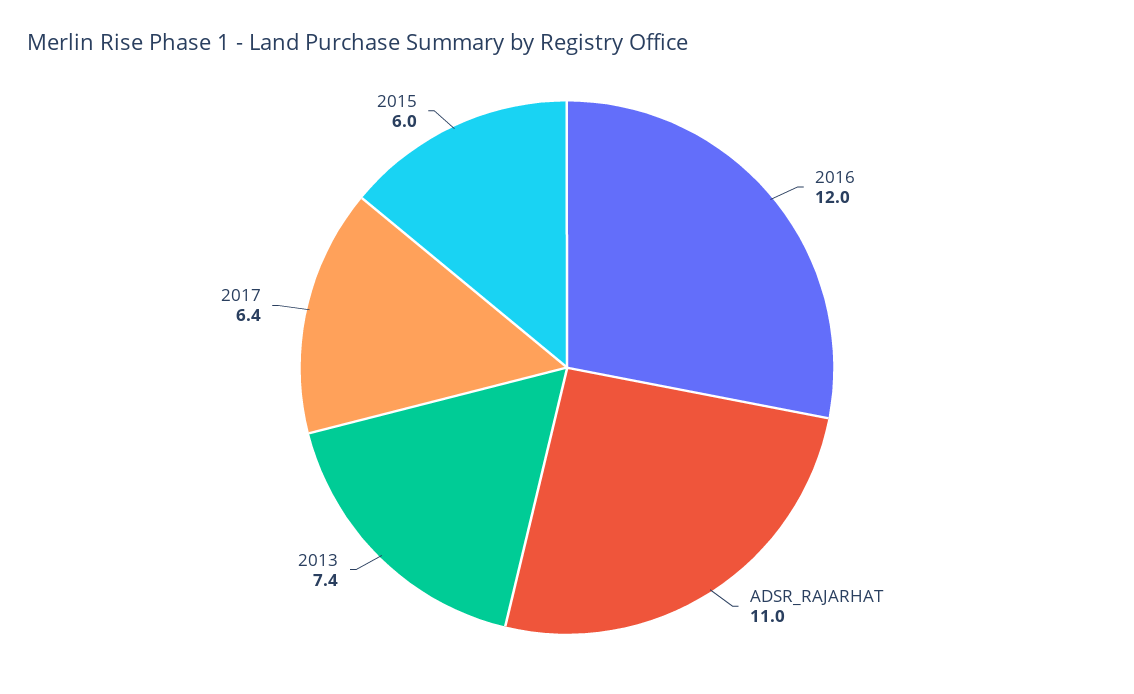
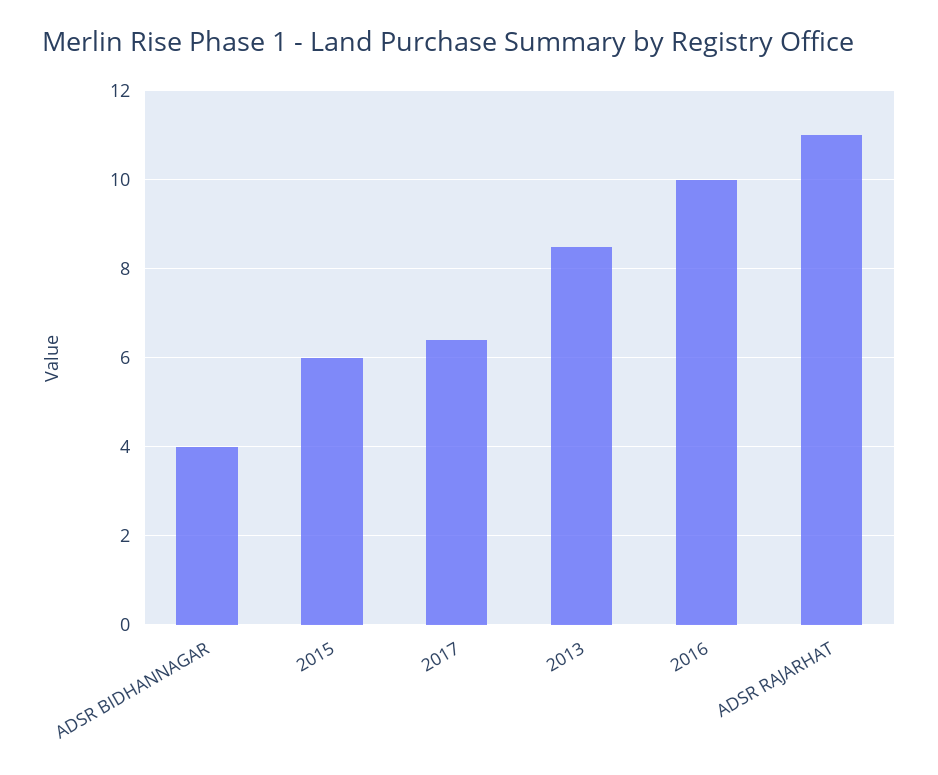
2016: 12 -> 10
2013: 7.4 -> 8.5
ADSR BIDHANNAGAR: none -> 4

